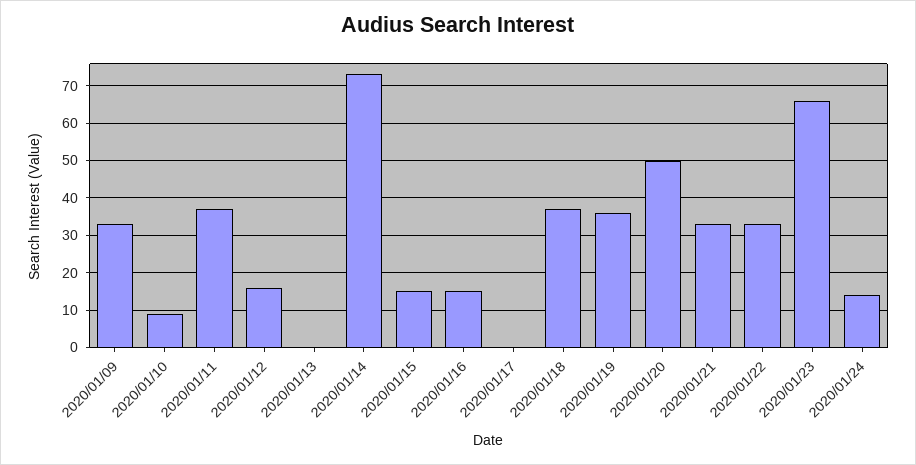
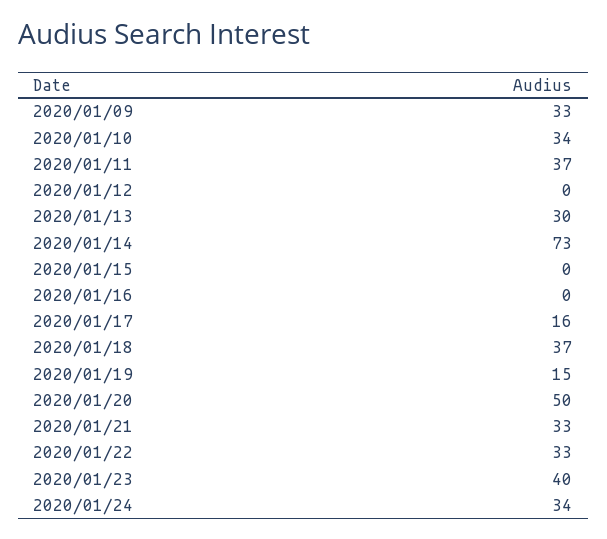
2020/01/10: 10 -> 34
2020/01/12: 15 -> 0
2020/01/13: 0 -> 30
2020/01/15: 15 -> 0
2020/01/16: 15 -> 0
2020/01/17: 0 -> 16
2020/01/19: 35 -> 15
2020/01/23: 65 -> 40
2020/01/24: 15 -> 34

